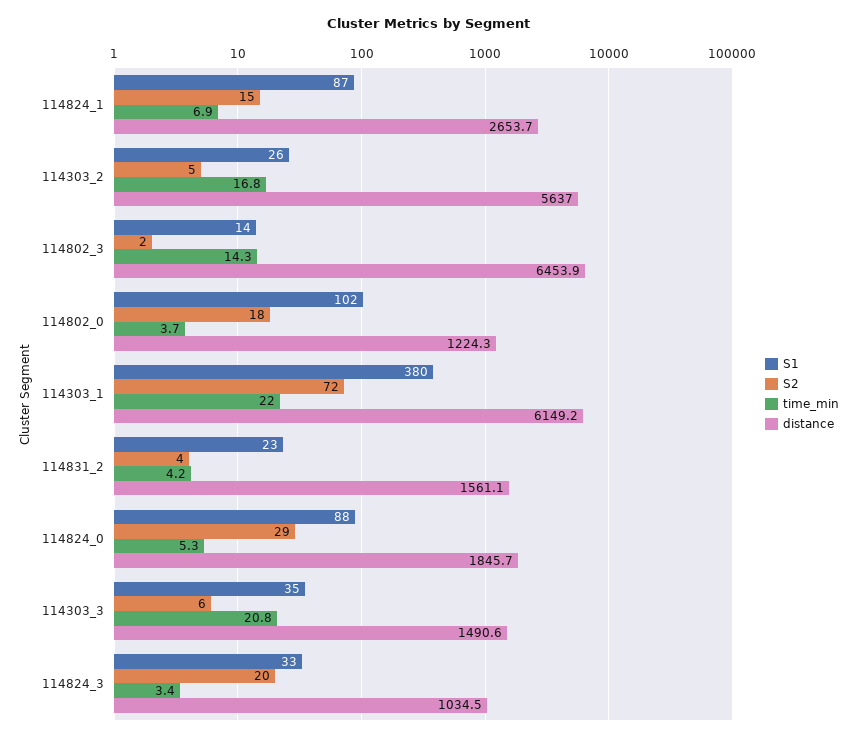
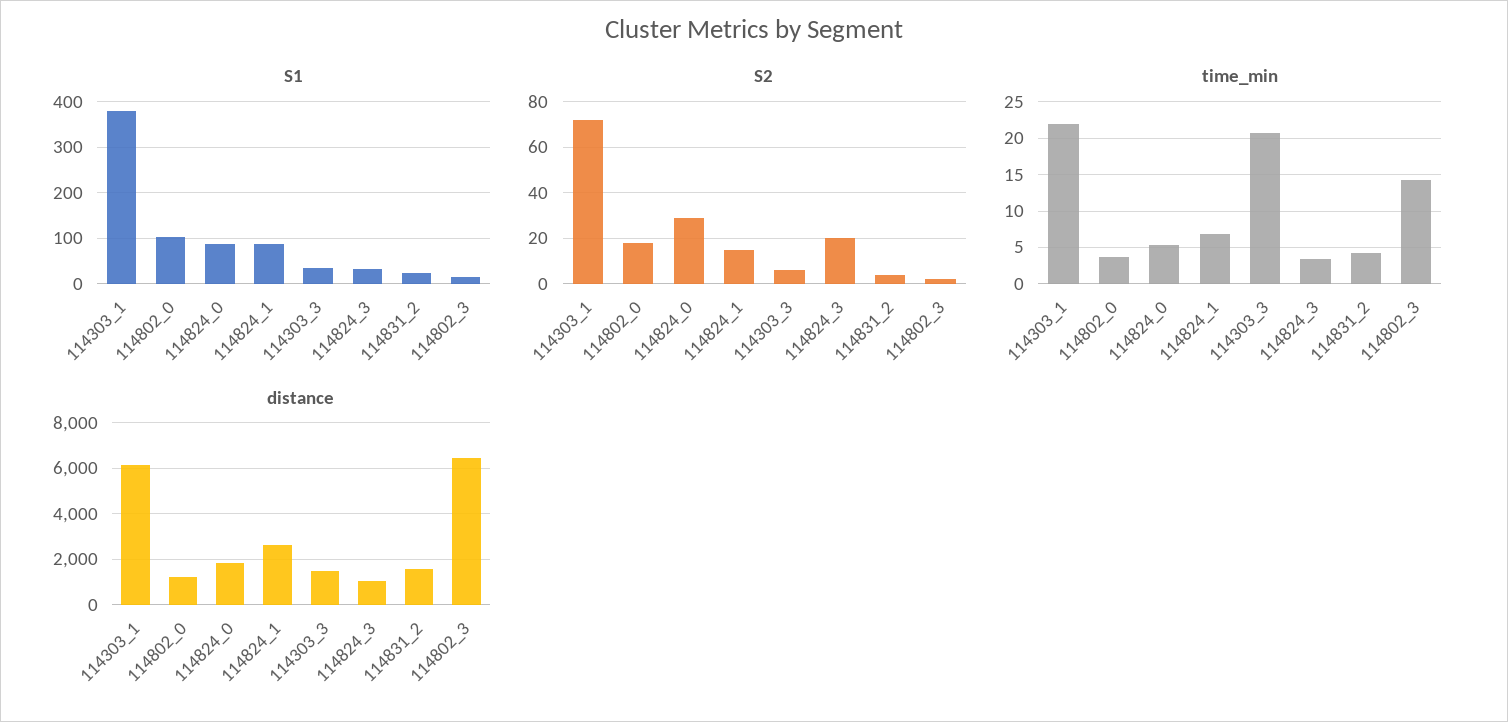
S1, 114303_2: 26 -> none
S2, 114303_2: 5 -> none
time_min, 114303_2: 16.8 -> none
distance, 114303_2: 5637 -> none

